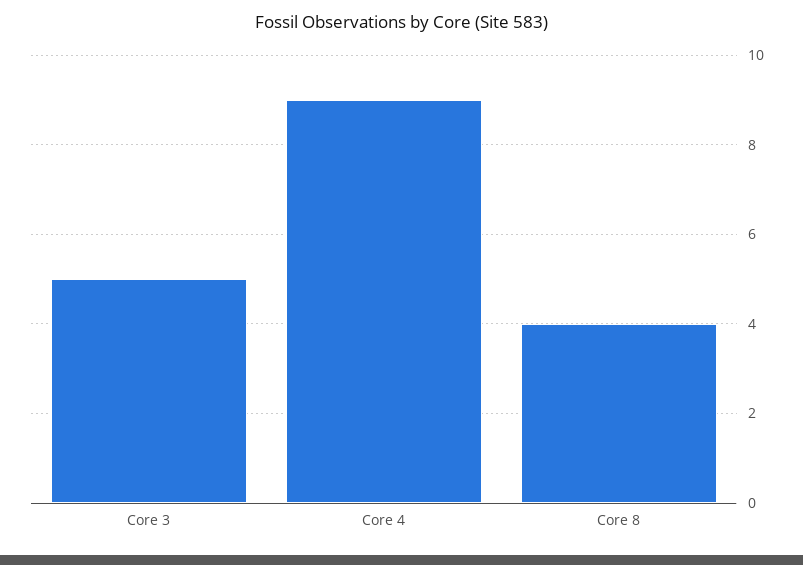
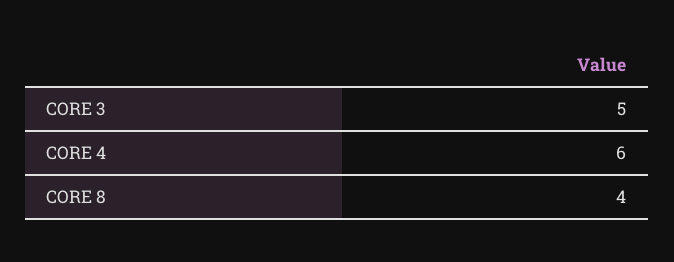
Core 4: 9 -> 6

